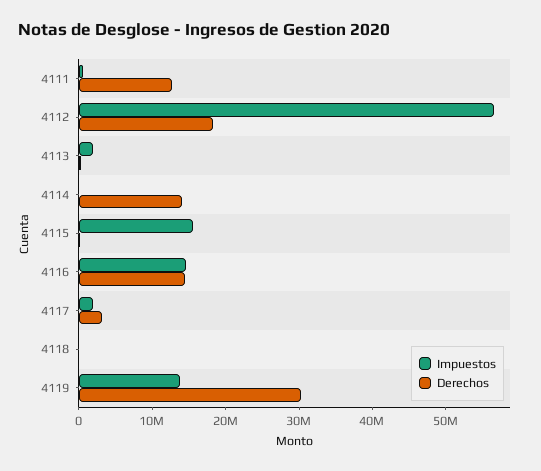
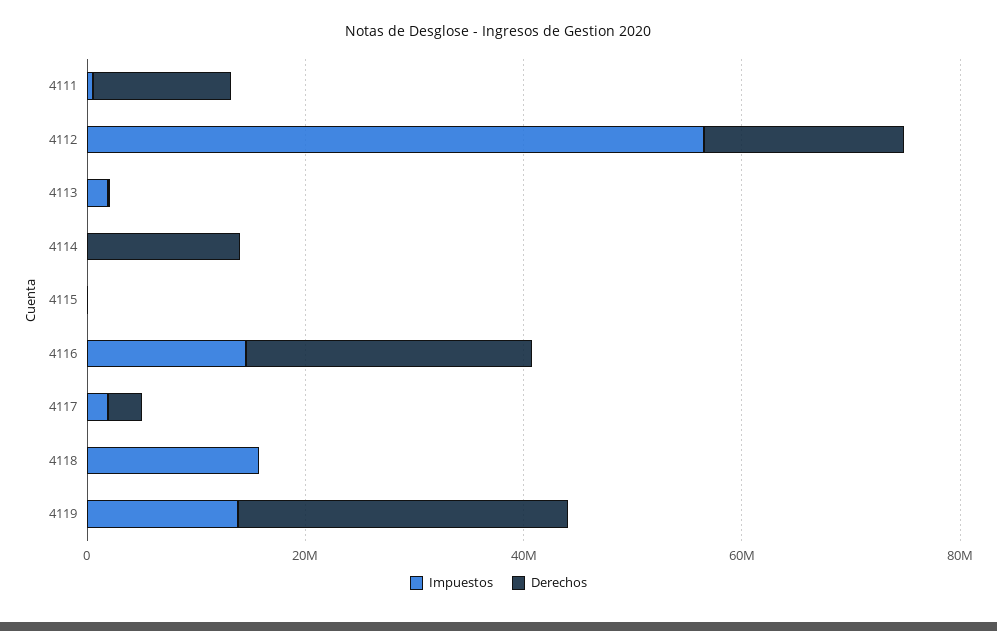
Impuestos, 4115: 16000000 -> 0
Derechos, 4116: 14000000 -> 25000000
Impuestos, 4118: 0 -> 15000000

